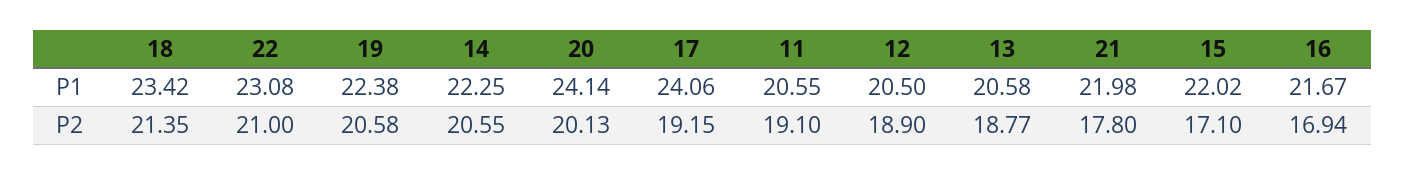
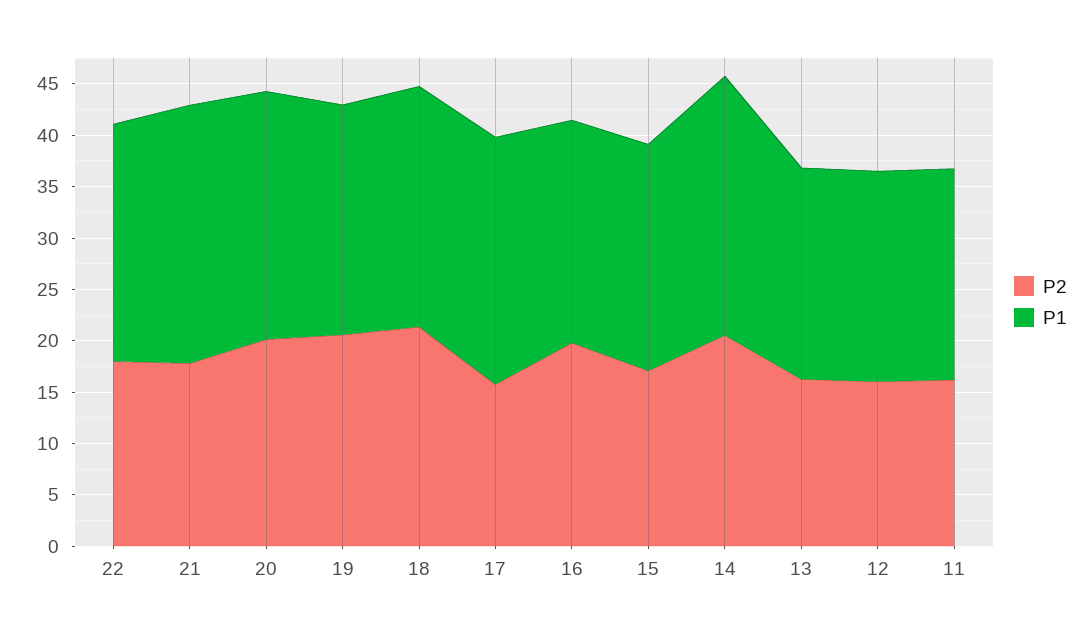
P1, 14: 22.25 -> 25
P1, 21: 21.98 -> 25
P2, 22: 21 -> 18
P2, 17: 19.15 -> 16
P2, 11: 19.1 -> 16
P2, 12: 18.9 -> 16
P2, 13: 18.77 -> 16
P2, 16: 16.94 -> 20

